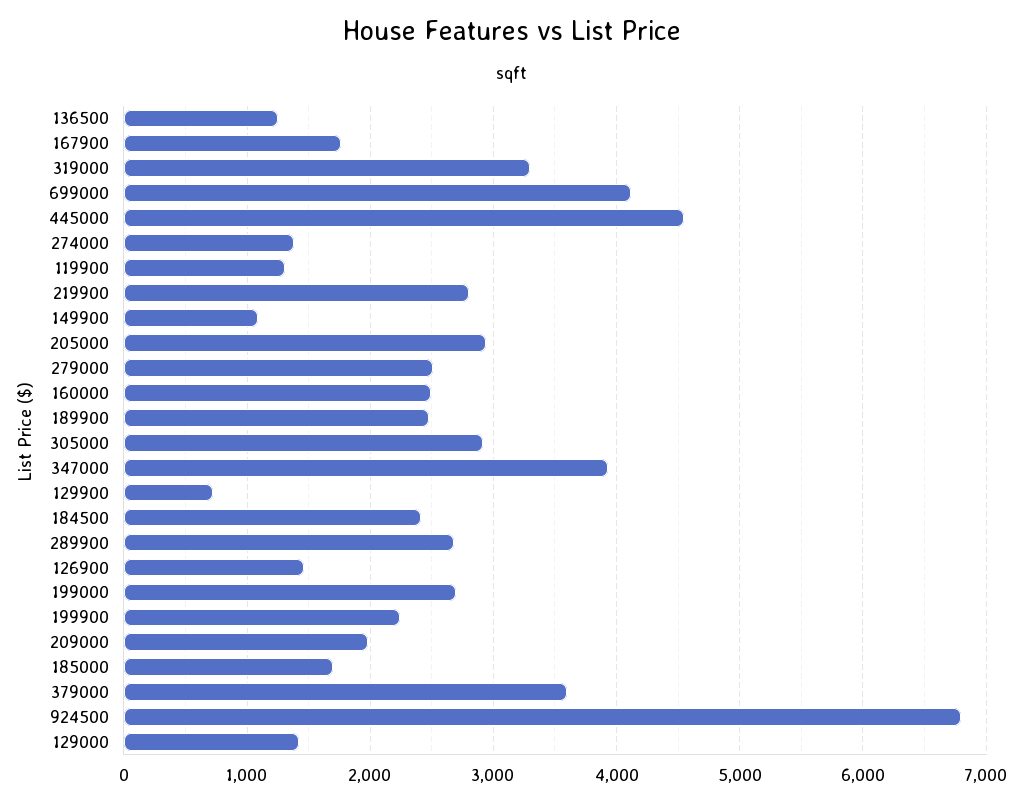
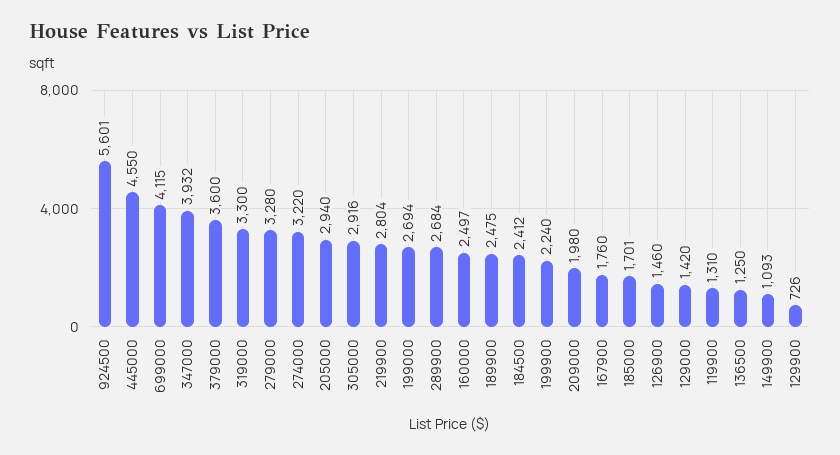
274000: 1400 -> 3220
279000: 2500 -> 3280
924500: 6800 -> 5601

